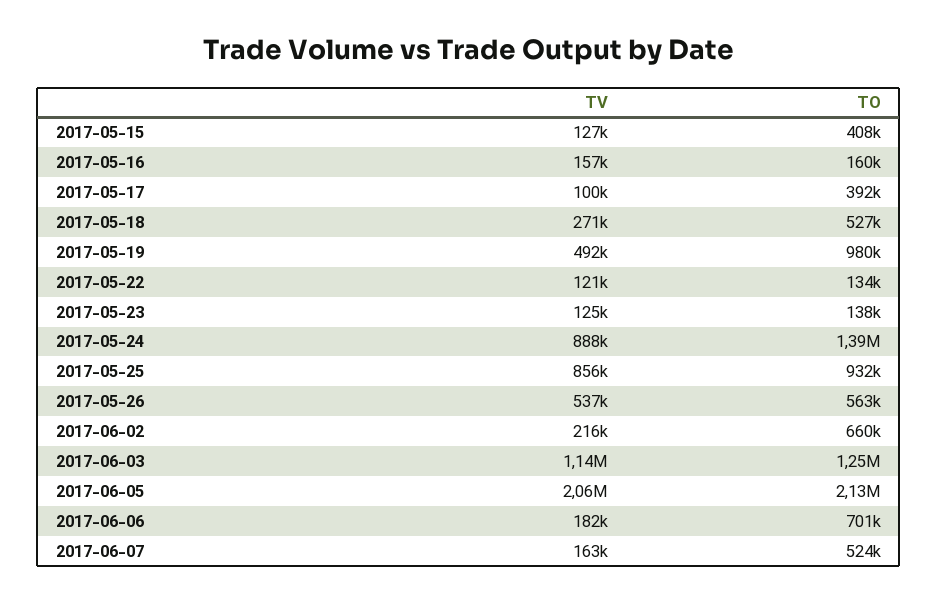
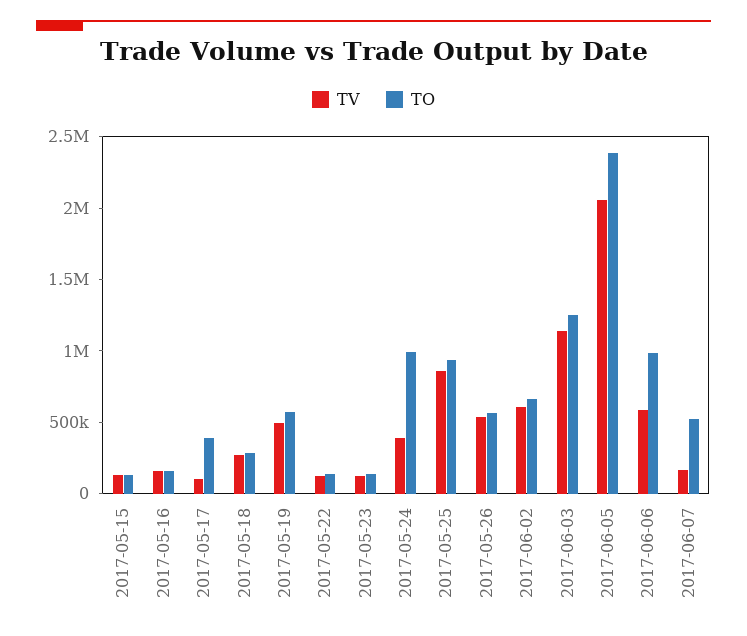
TO, 2017-05-15: 408000 -> 100000
TO, 2017-05-18: 527000 -> 300000
TO, 2017-05-19: 980000 -> 600000
TV, 2017-05-24: 888000 -> 400000
TO, 2017-05-24: 1390000 -> 1000000
TV, 2017-06-02: 216000 -> 600000
TO, 2017-06-05: 2130000 -> 2400000
TV, 2017-06-06: 182000 -> 600000
TO, 2017-06-06: 701000 -> 1000000

